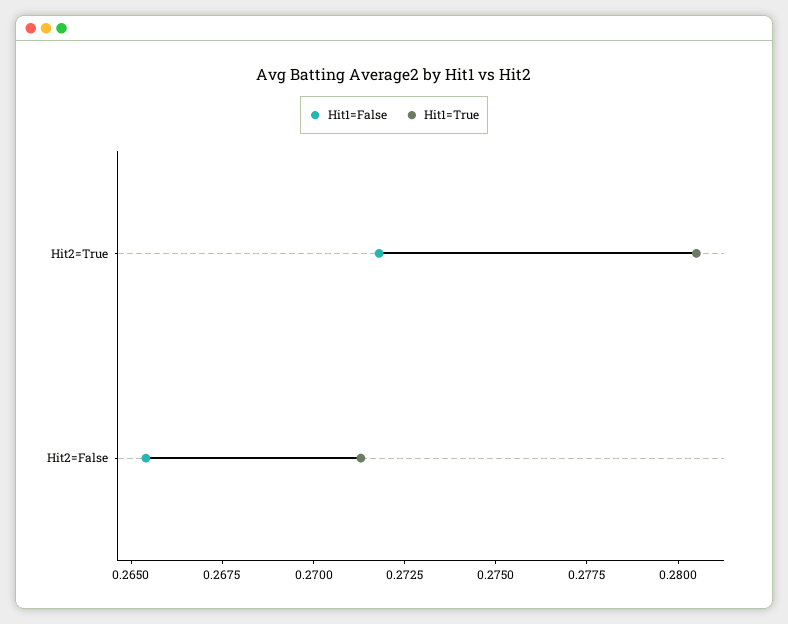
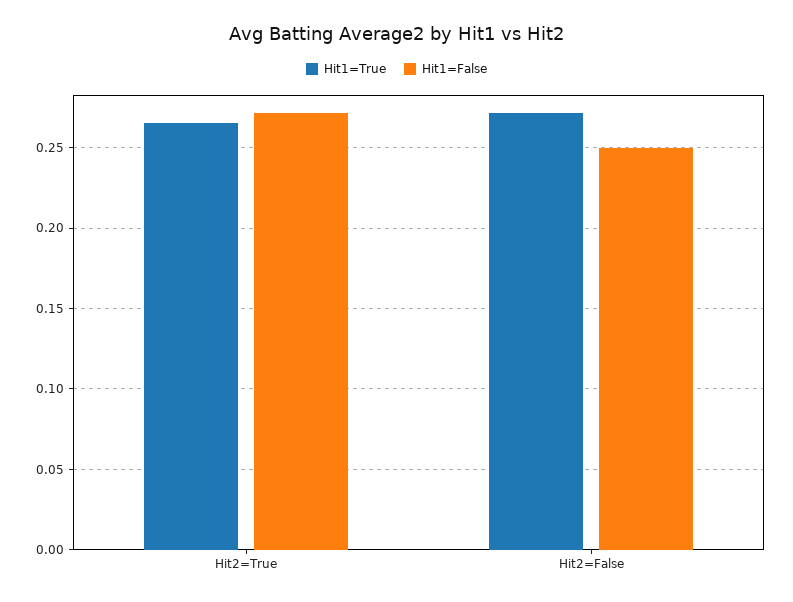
Hit1=True, Hit2=True: 0.2805 -> 0.265
Hit1=False, Hit2=False: 0.2655 -> 0.25

